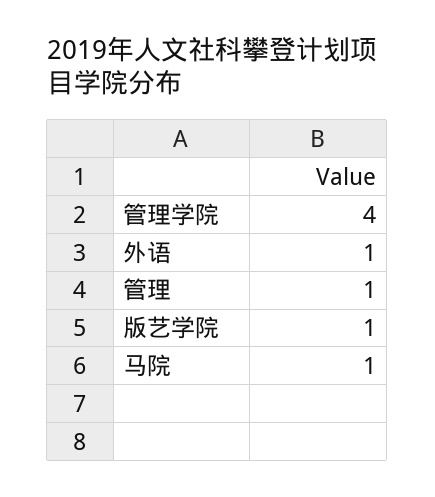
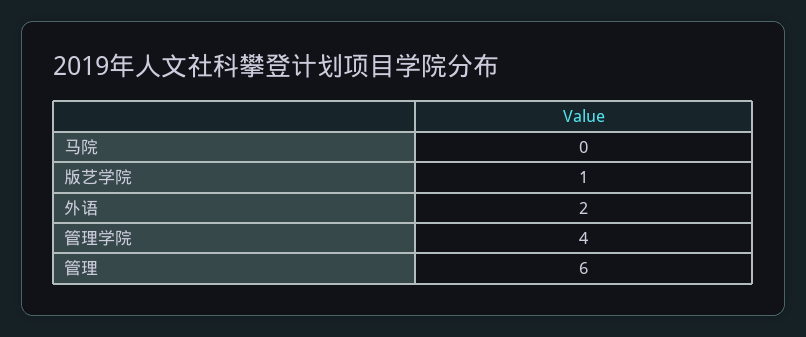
外语: 1 -> 2
管理: 1 -> 6
马院: 1 -> 0

